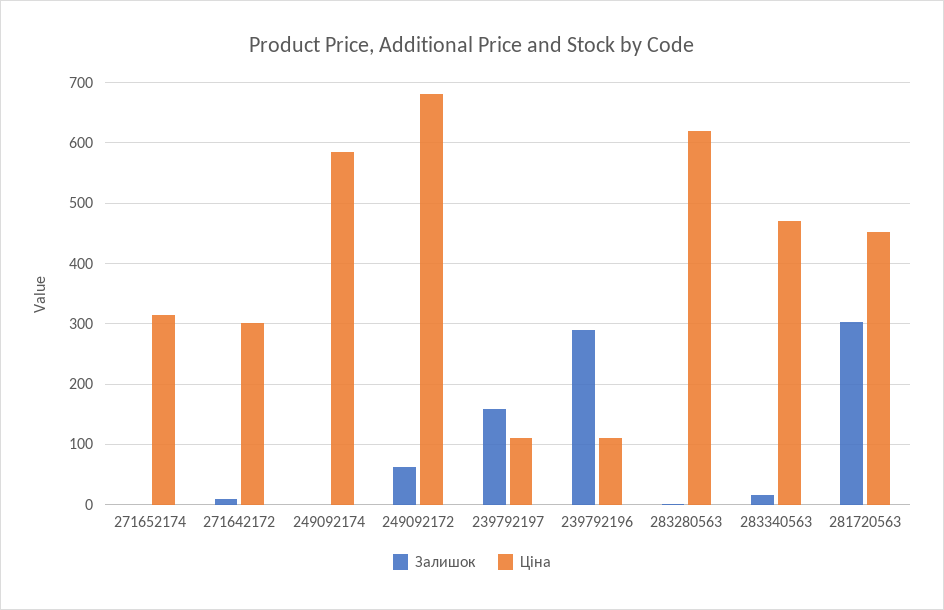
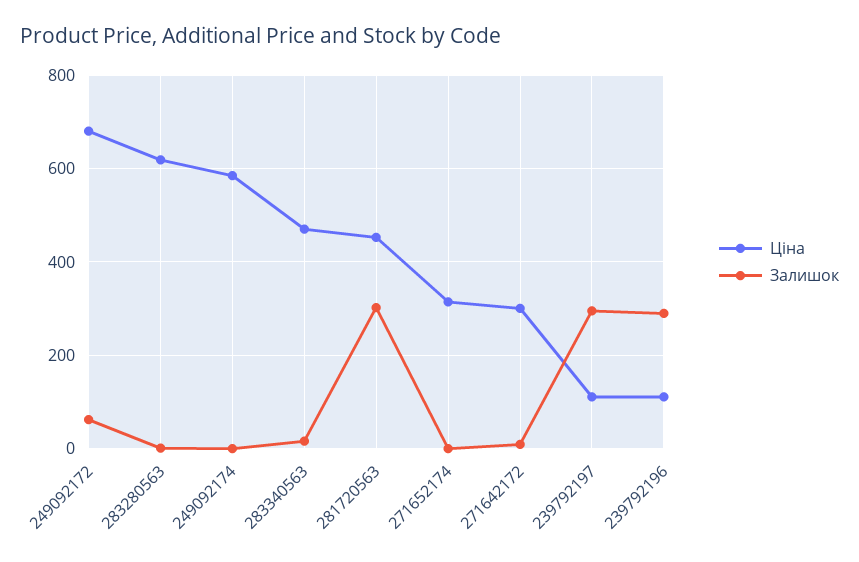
Залишок, 239792197: 160 -> 300

